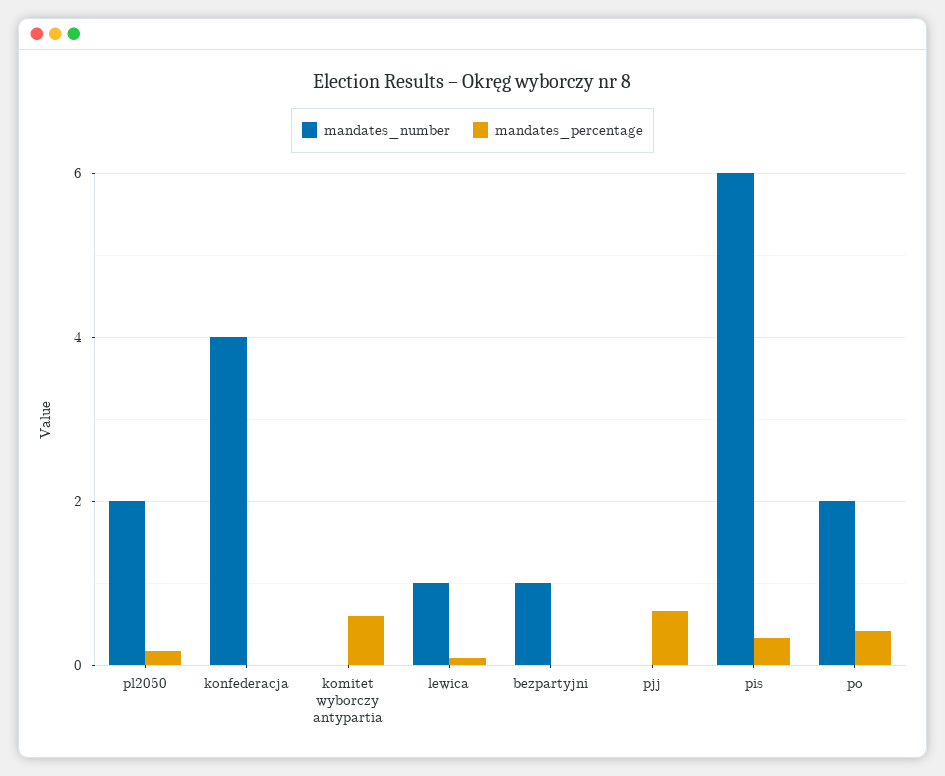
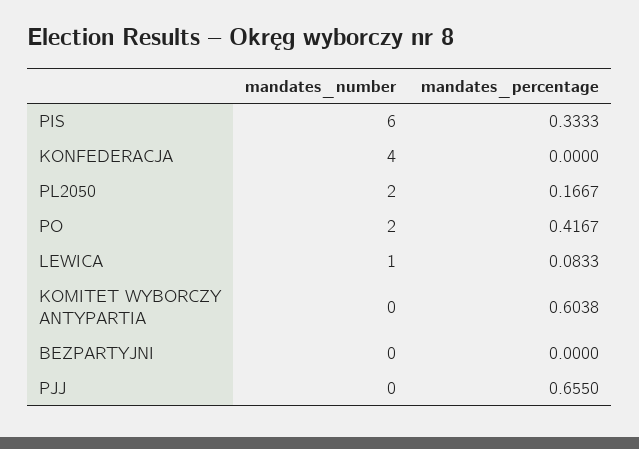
mandates_number, bezpartyjni: 1 -> 0

